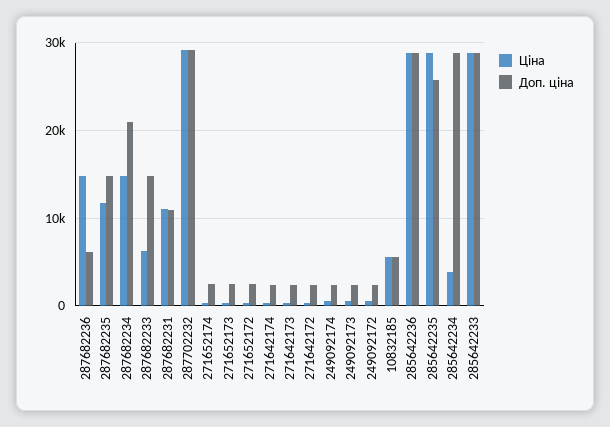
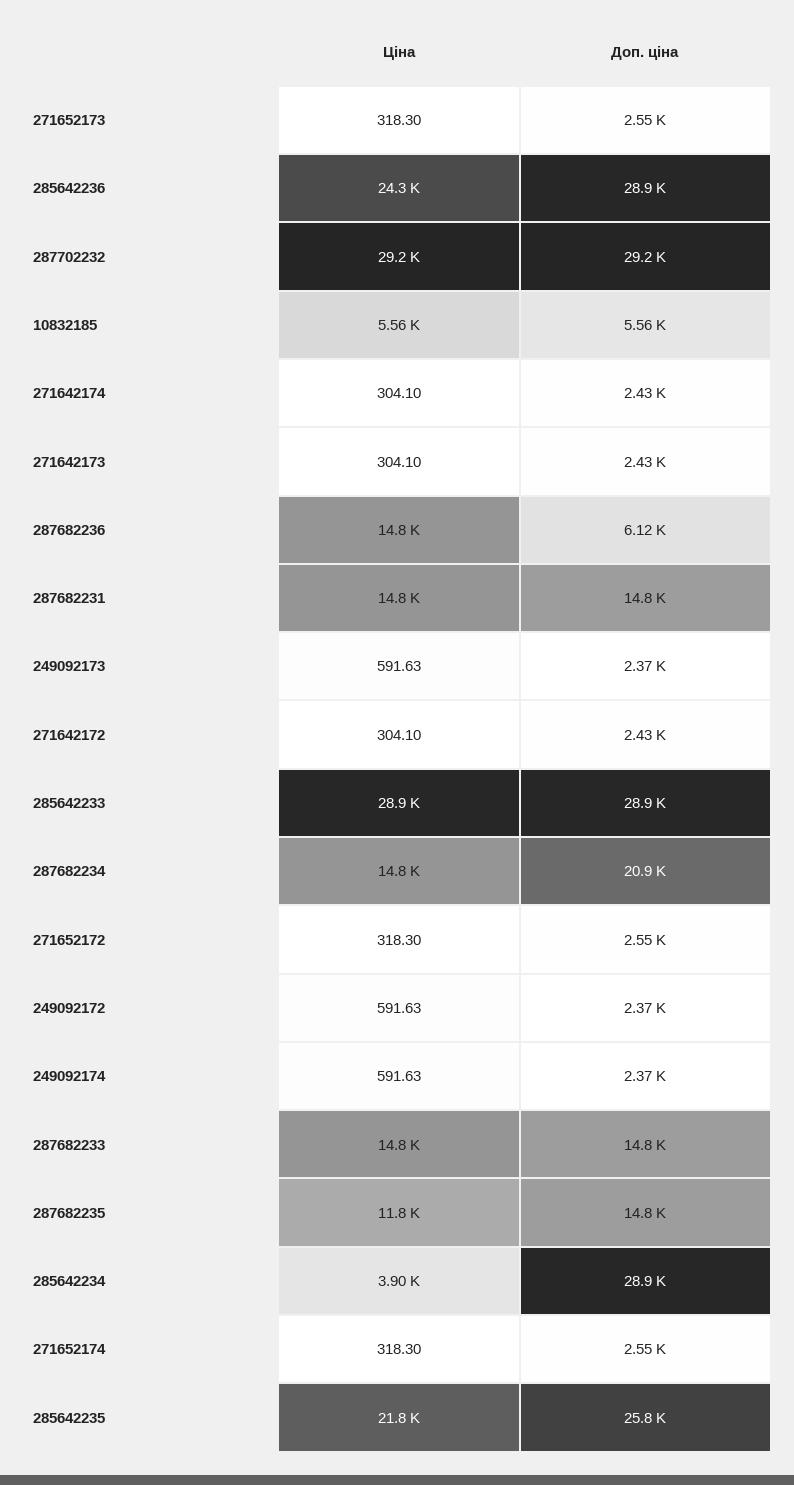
Ціна, 287682233: 6000 -> 14800
Ціна, 287682231: 11000 -> 14800
Доп. ціна, 287682231: 11000 -> 14800
Ціна, 285642236: 29000 -> 24300
Ціна, 285642235: 29000 -> 21800

